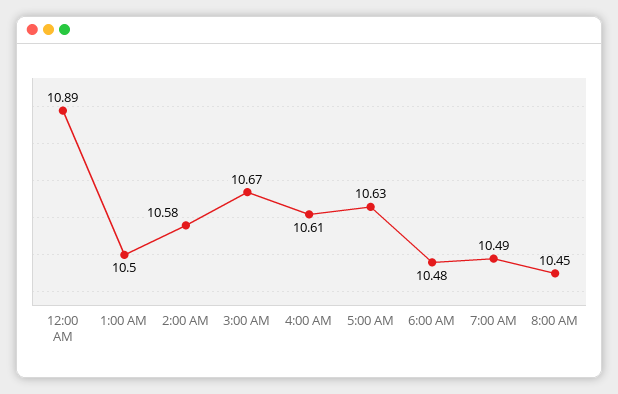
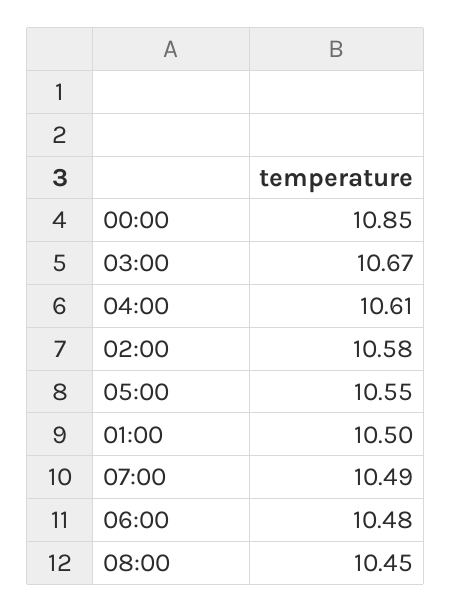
12:00 AM: 10.89 -> 10.85
5:00 AM: 10.63 -> 10.55

